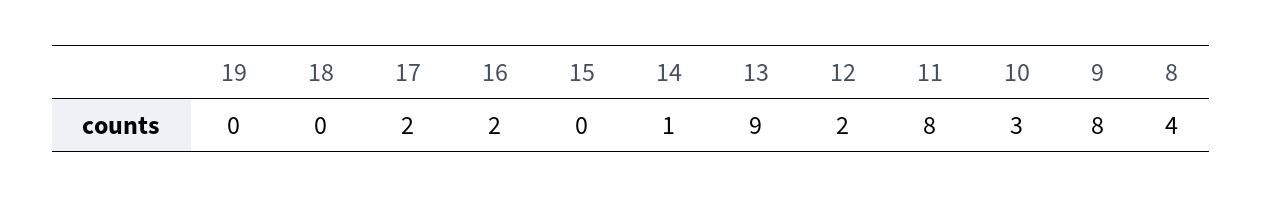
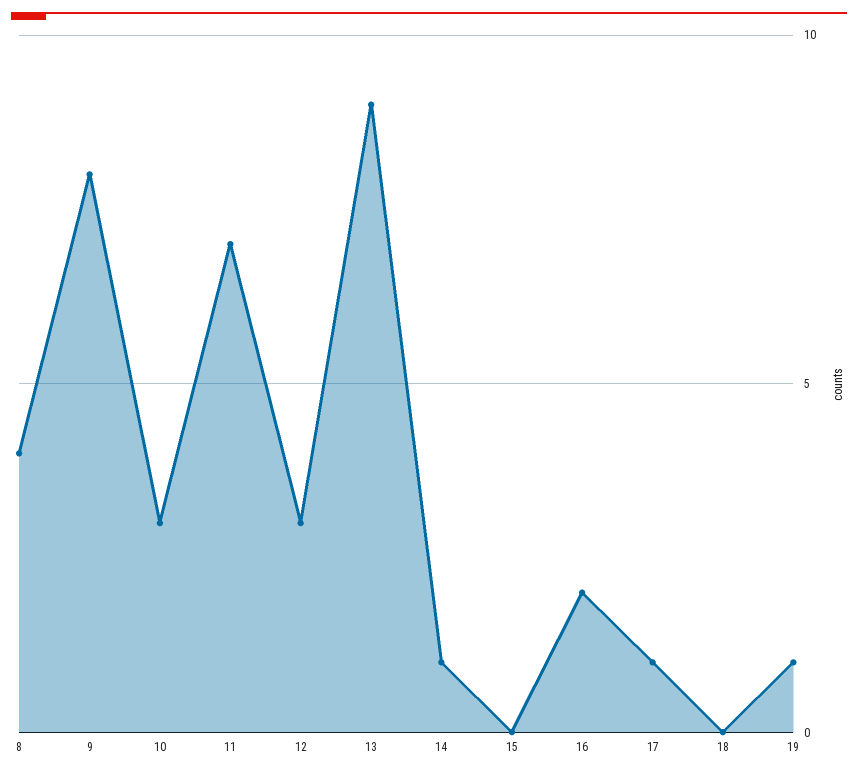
19: 0 -> 1
17: 2 -> 1
12: 2 -> 3
11: 8 -> 7

